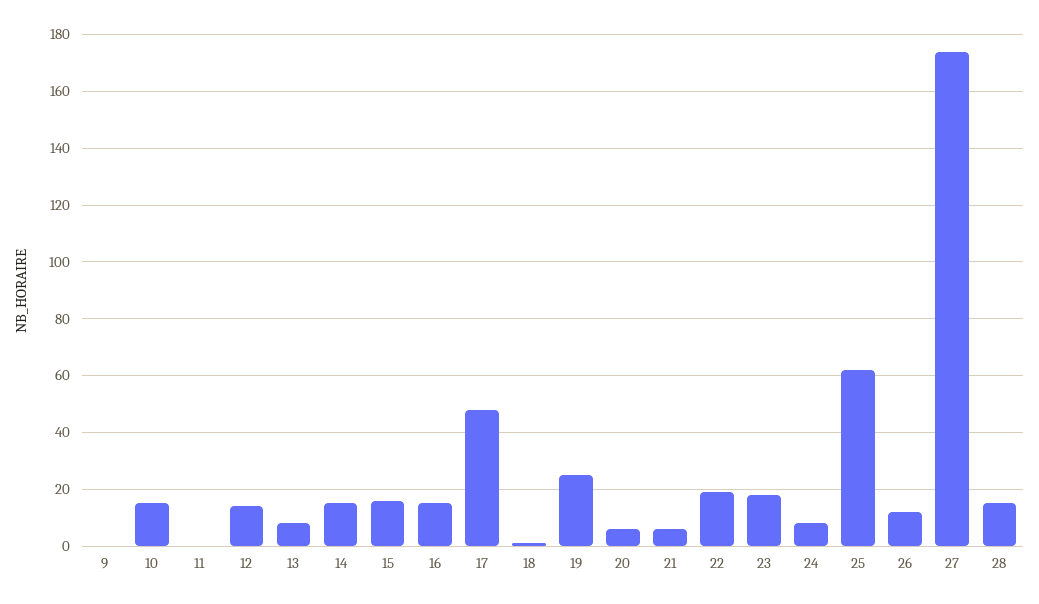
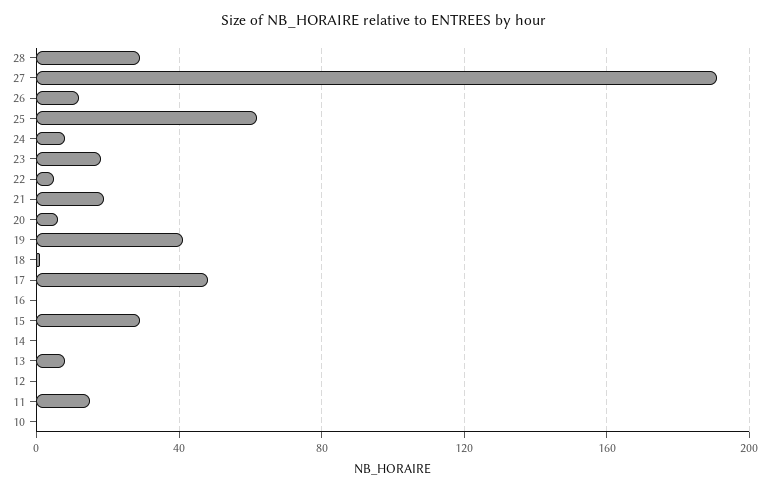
9: 0 -> none
10: 15 -> 0
11: 0 -> 15
12: 15 -> 0
14: 15 -> 0
15: 15 -> 30
16: 15 -> 0
19: 25 -> 40
21: 5 -> 20
22: 20 -> 5
27: 175 -> 190
28: 15 -> 30

